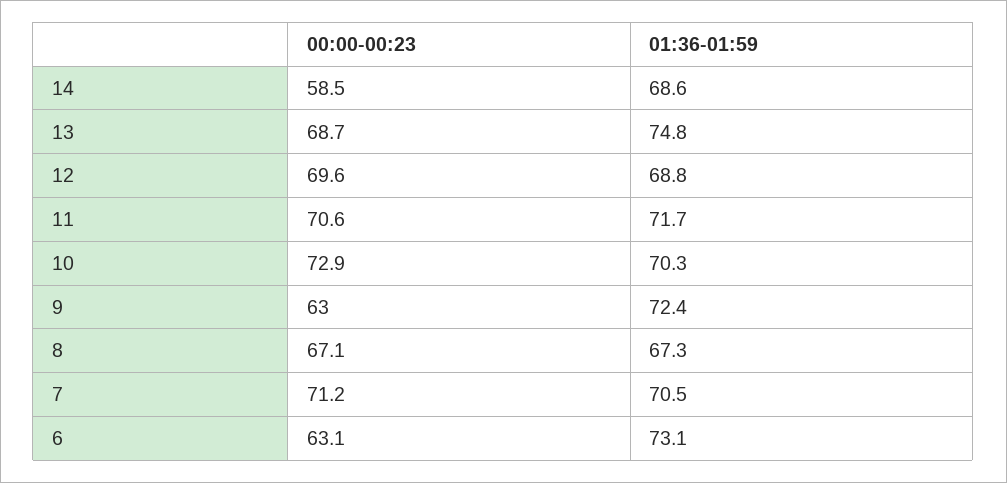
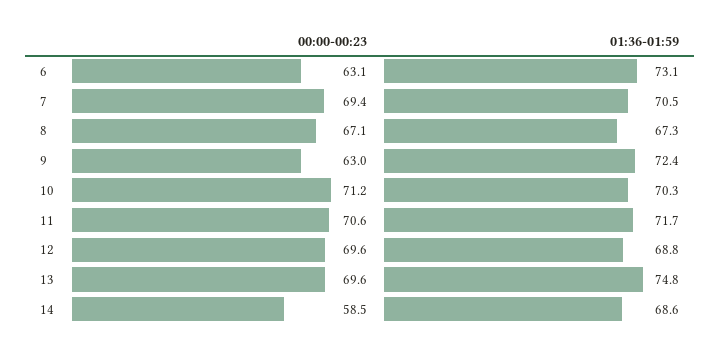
00:00-00:23, 13: 68.7 -> 69.6
00:00-00:23, 10: 72.9 -> 71.2
00:00-00:23, 7: 71.2 -> 69.4

